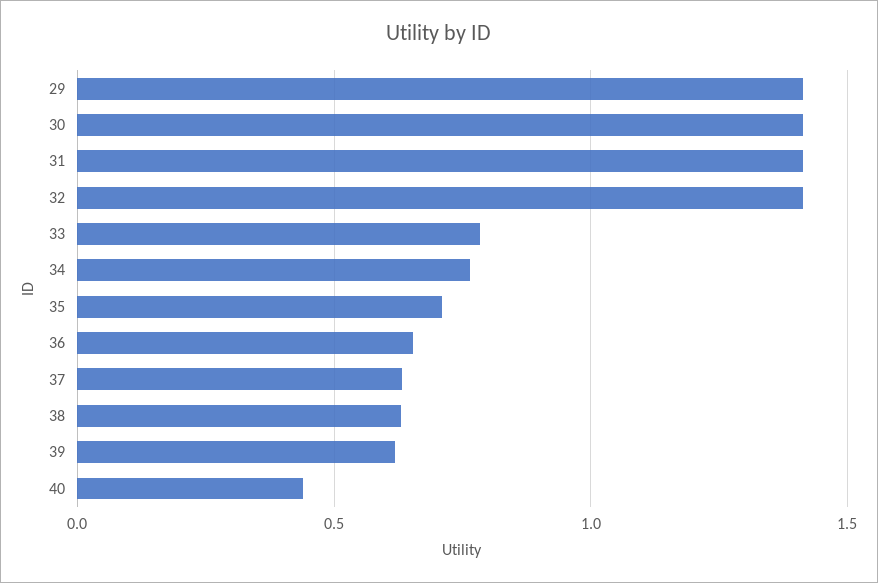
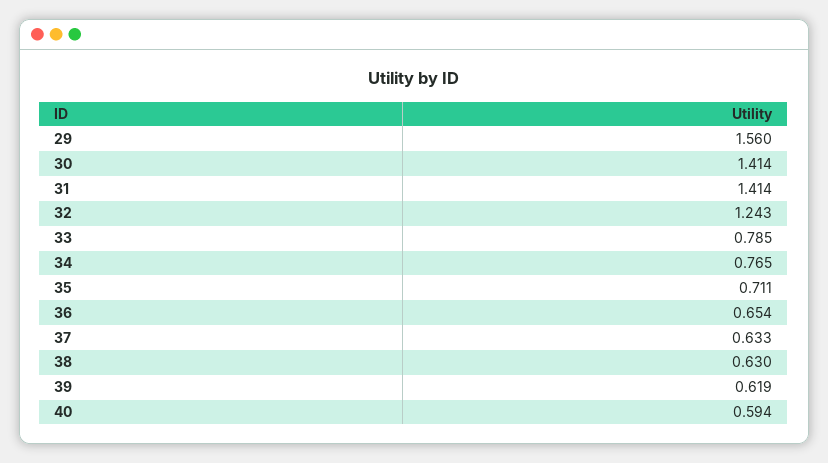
29: 1.4 -> 1.56
32: 1.4 -> 1.243
40: 0.45 -> 0.594

